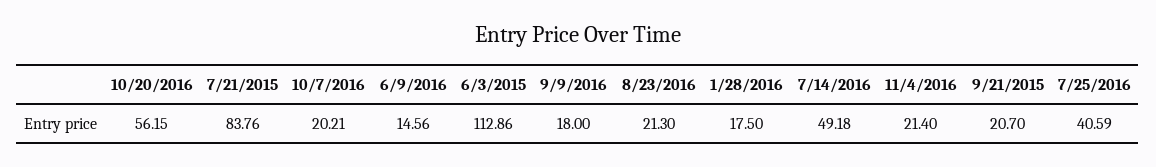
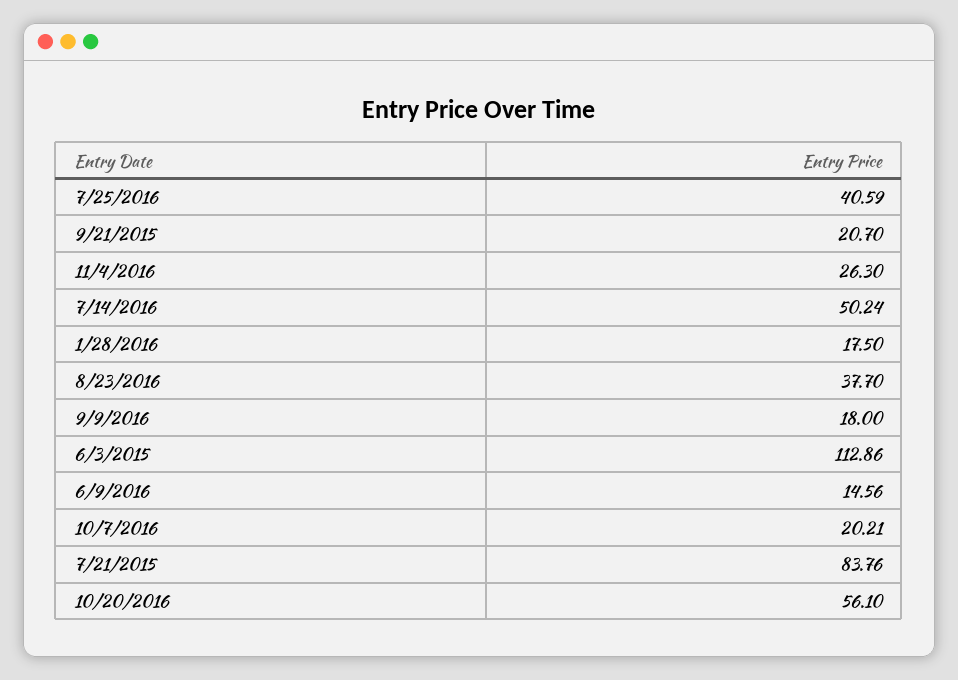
10/20/2016: 56.15 -> 56.1
8/23/2016: 21.3 -> 37.7
7/14/2016: 49.18 -> 50.24
11/4/2016: 21.4 -> 26.3

